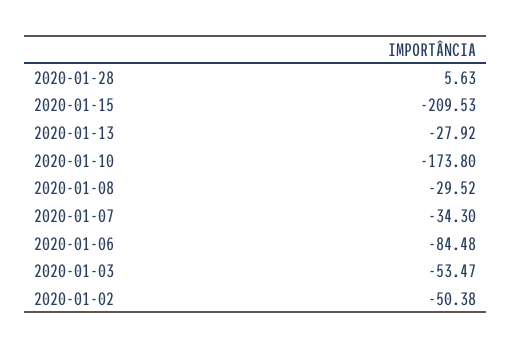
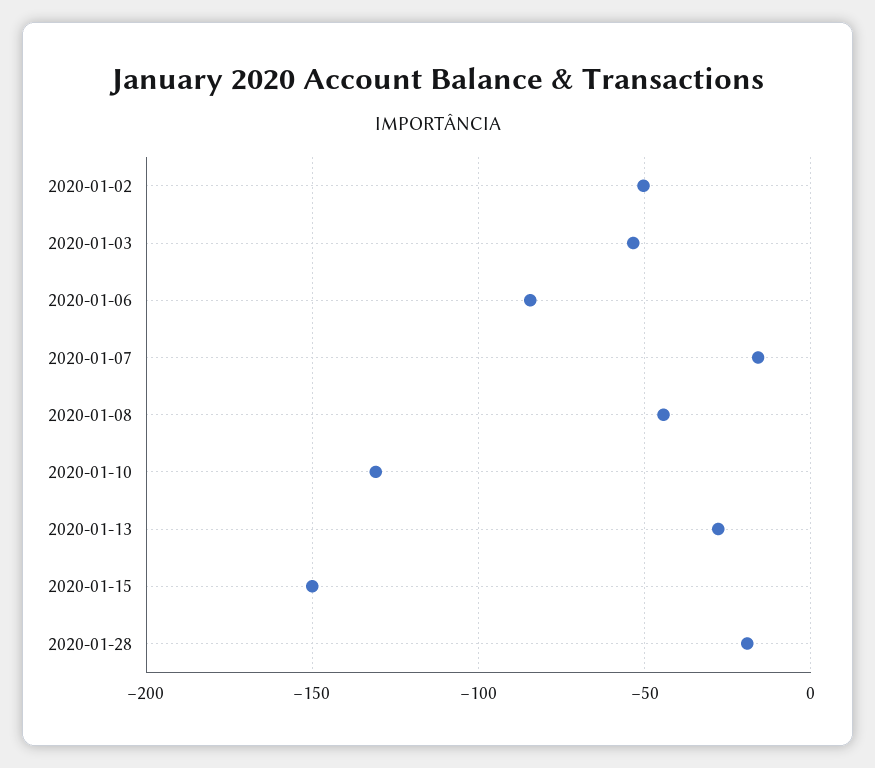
2020-01-28: 5.63 -> -20
2020-01-15: -209.53 -> -150
2020-01-10: -173.8 -> -130
2020-01-08: -29.52 -> -45
2020-01-07: -34.3 -> -15

